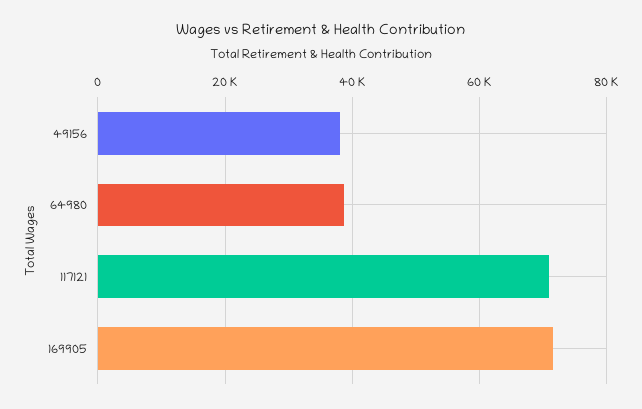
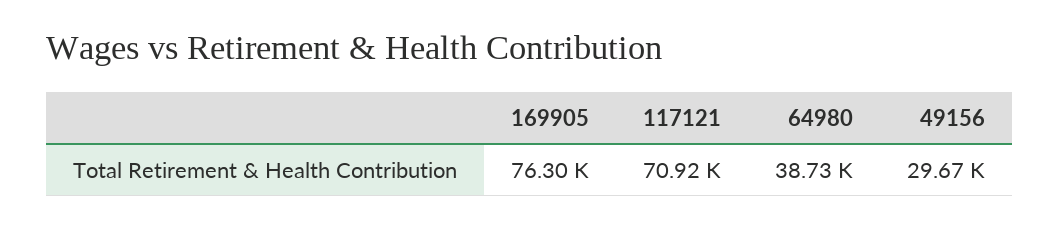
49156: 38000 -> 29670
169905: 72000 -> 76300

